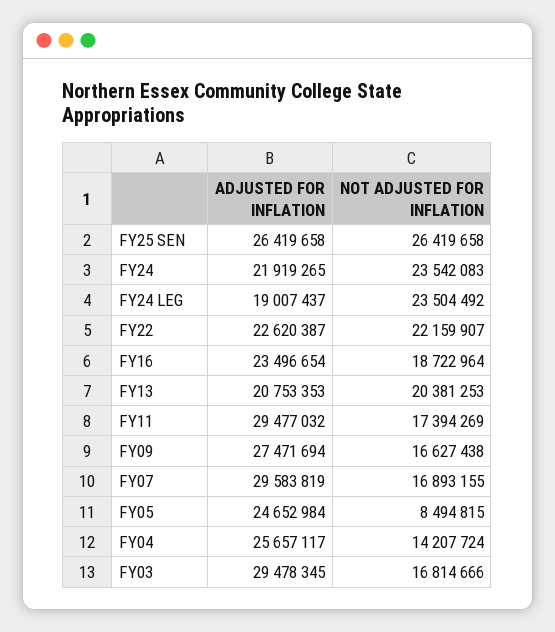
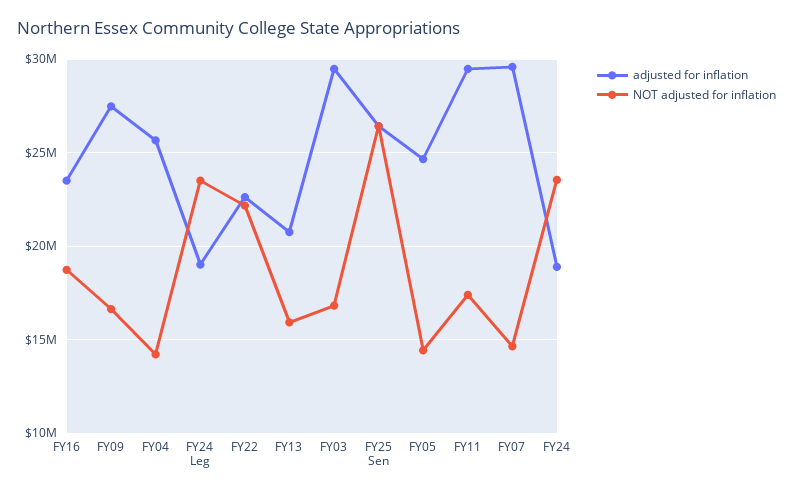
ADJUSTED FOR INFLATION, FY24: 21919265 -> 19000000
NOT ADJUSTED FOR INFLATION, FY13: 20381253 -> 16000000
NOT ADJUSTED FOR INFLATION, FY07: 16893155 -> 14500000
NOT ADJUSTED FOR INFLATION, FY05: 8494815 -> 14500000

